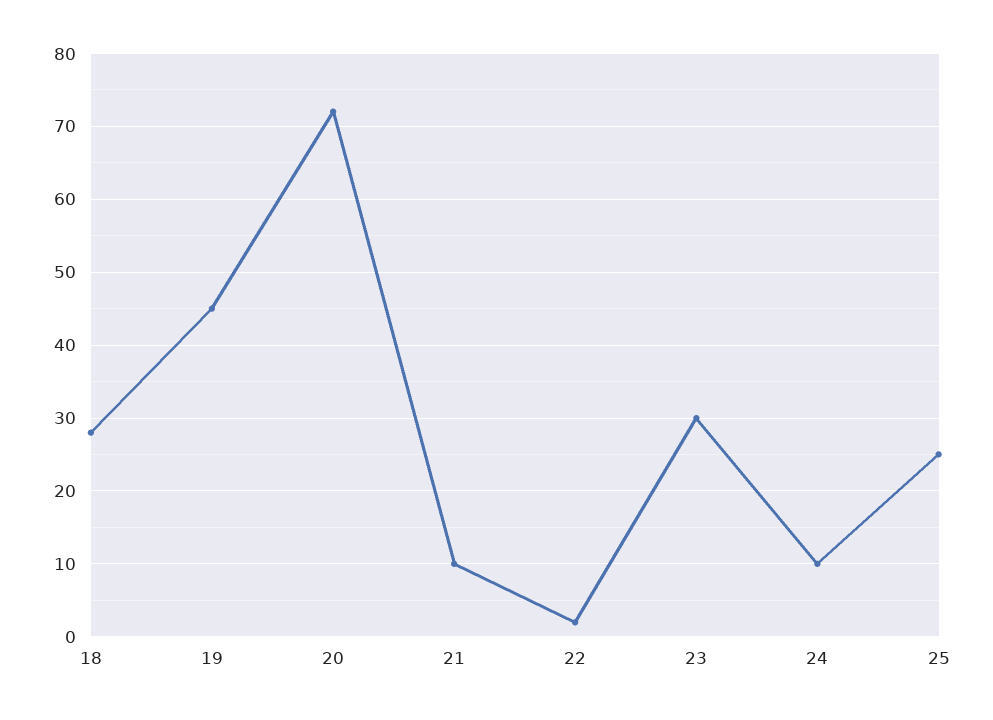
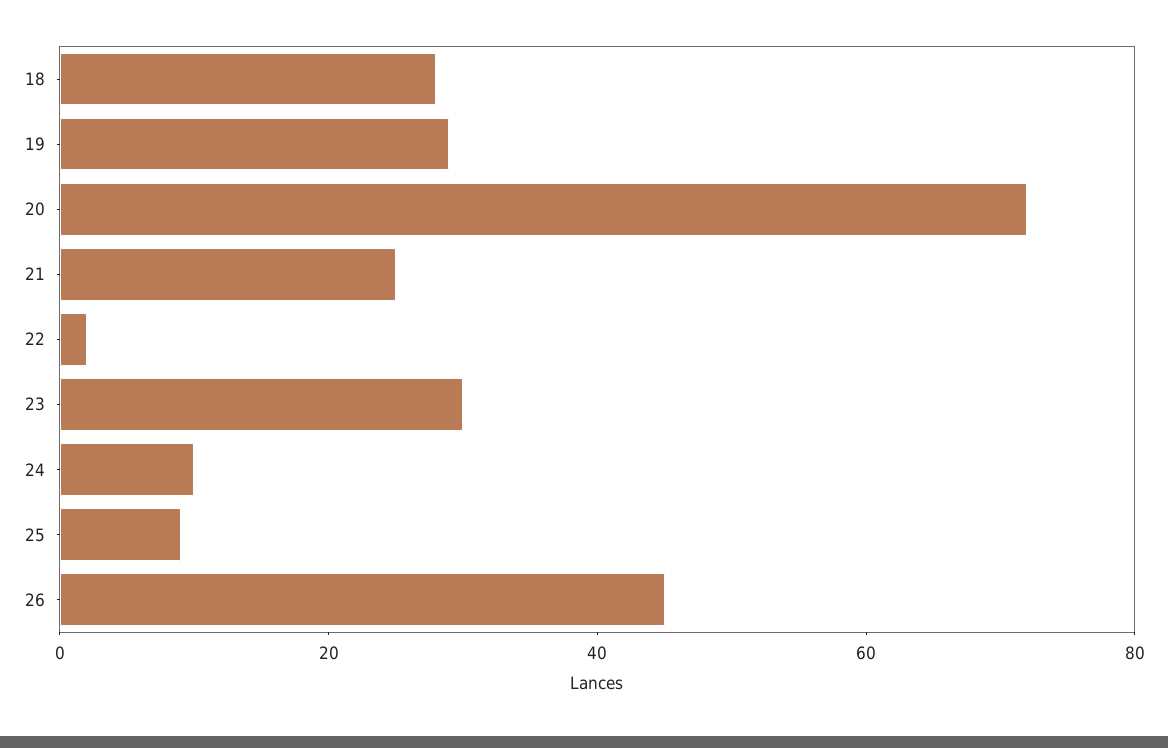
19: 45 -> 30
21: 10 -> 25
25: 25 -> 10
26: none -> 45

